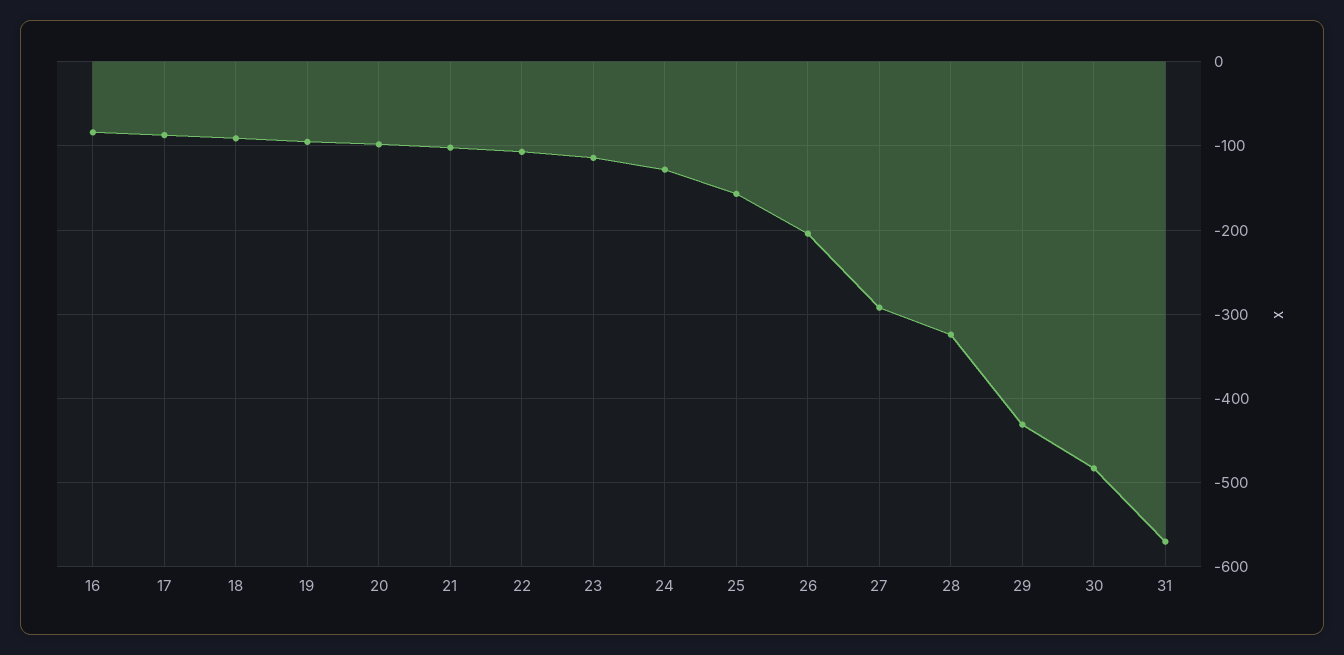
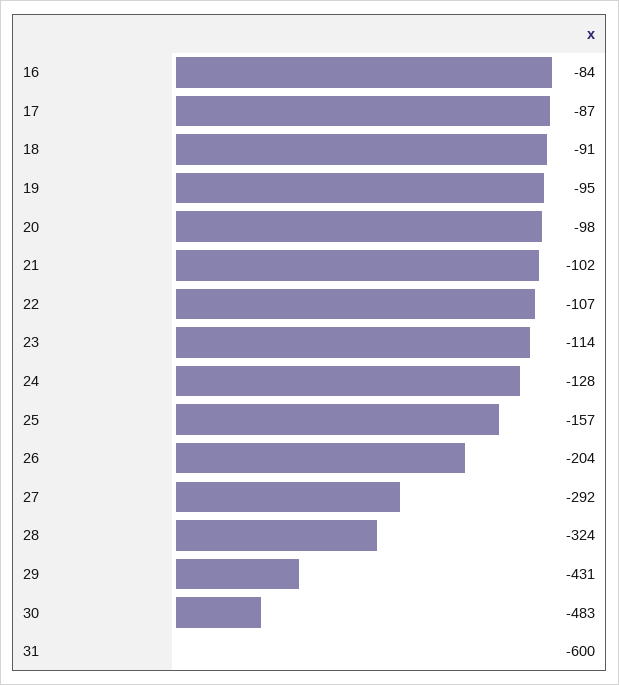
31: -570 -> -600

